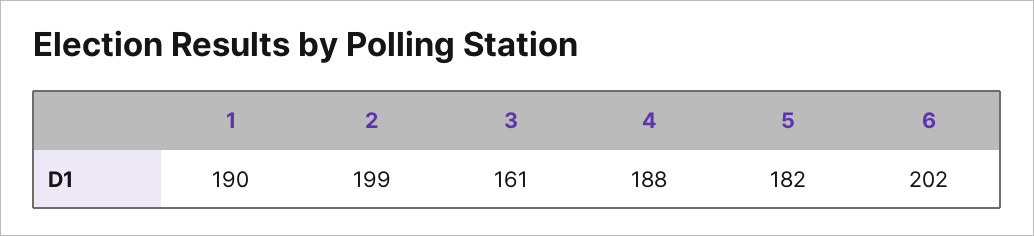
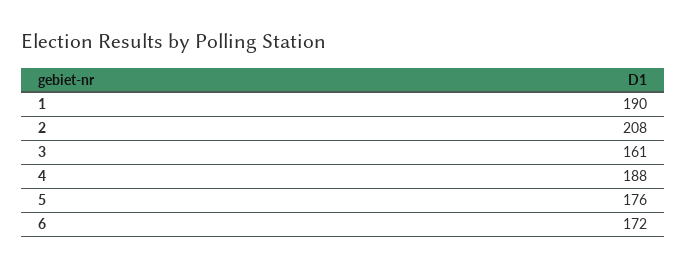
2: 199 -> 208
5: 182 -> 176
6: 202 -> 172

